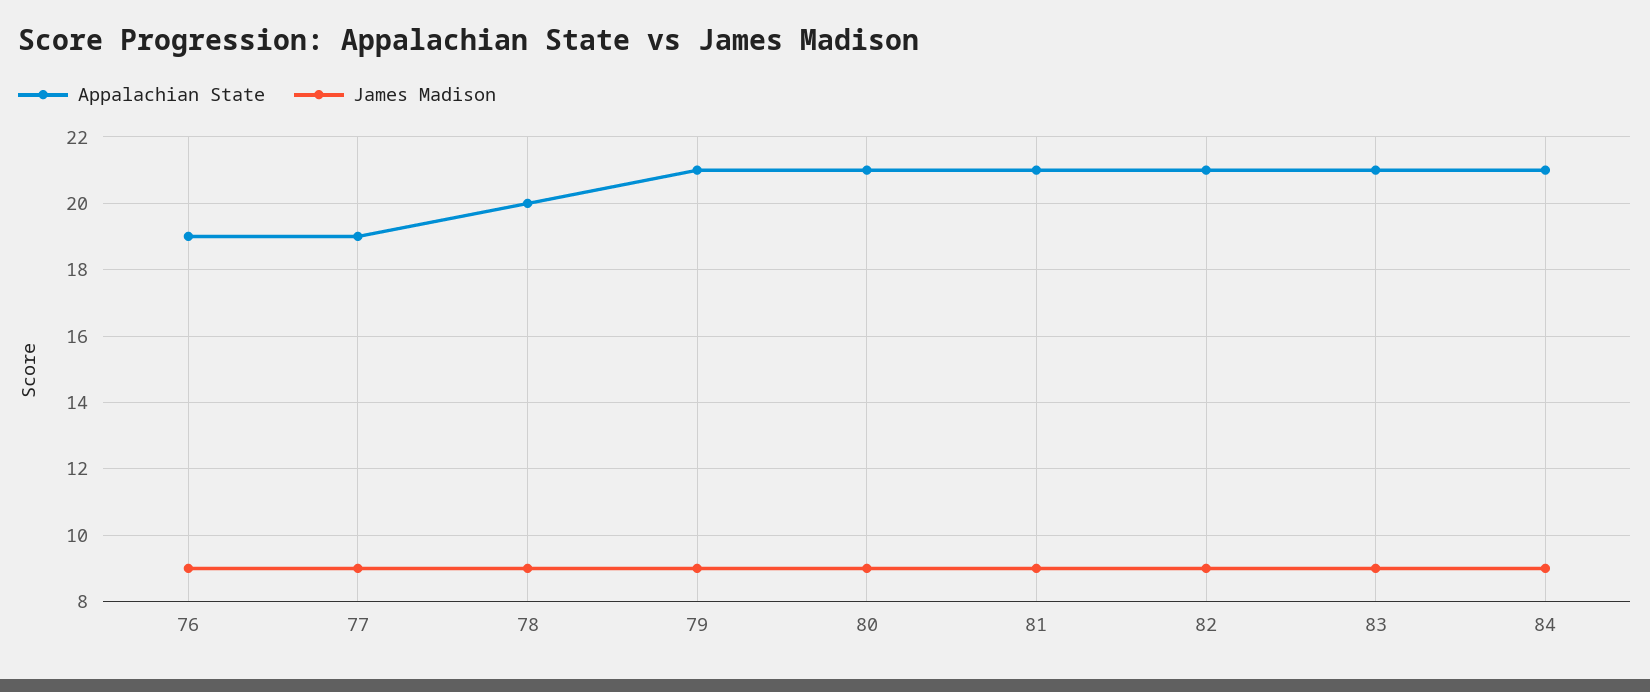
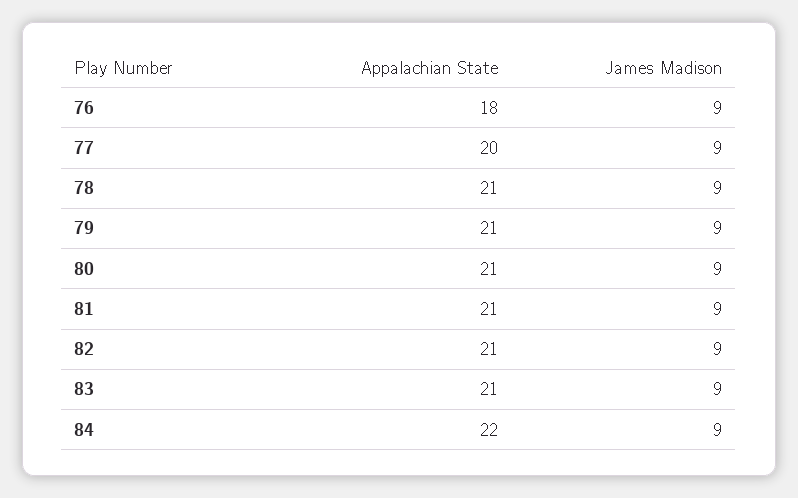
Appalachian State, 76: 19 -> 18
Appalachian State, 77: 19 -> 20
Appalachian State, 78: 20 -> 21
Appalachian State, 84: 21 -> 22

